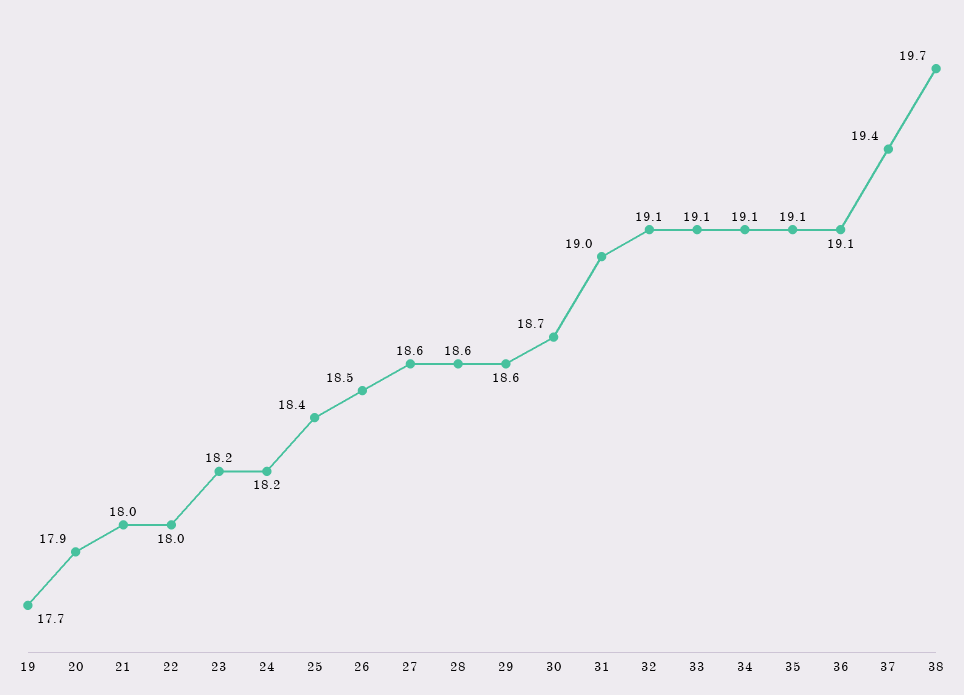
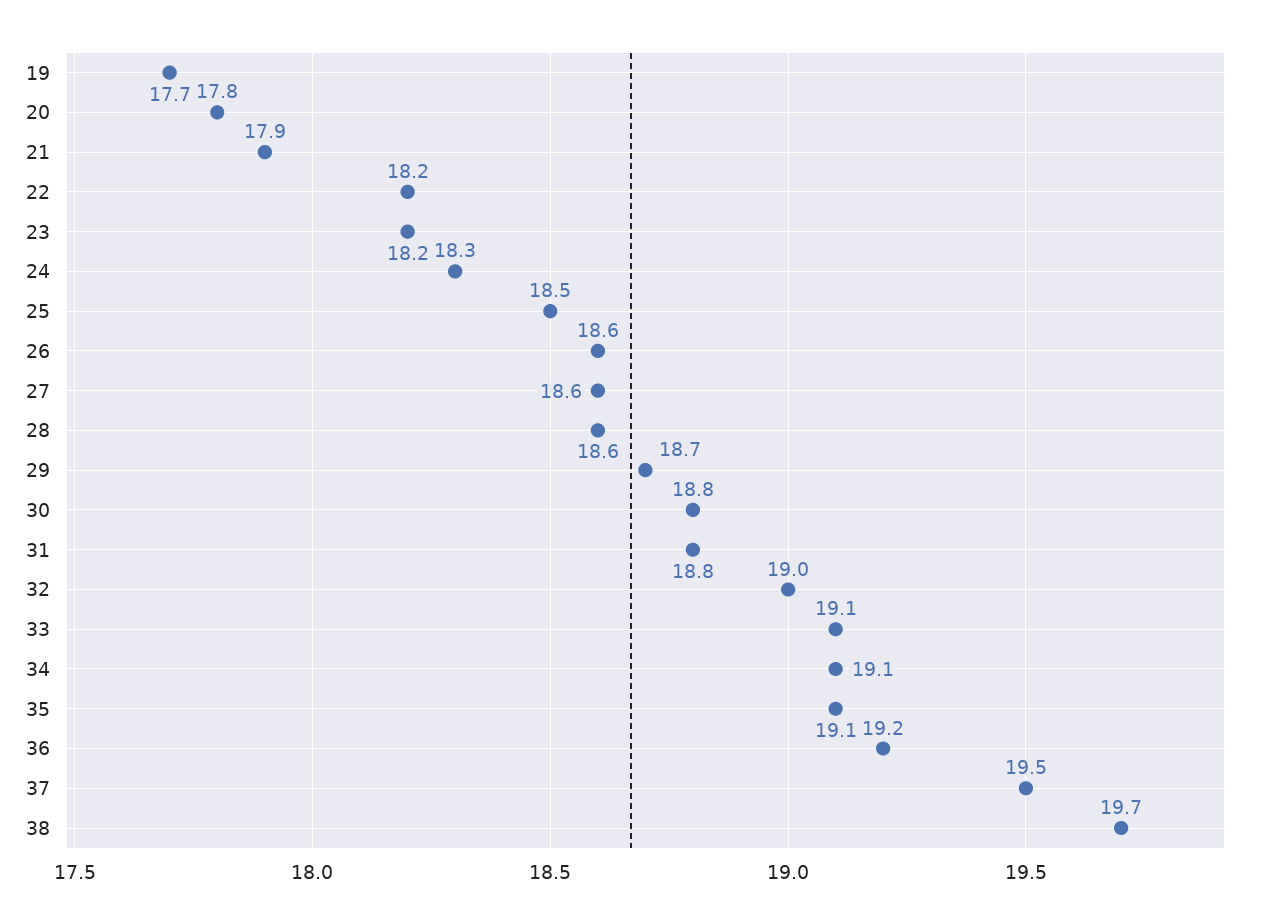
20: 17.9 -> 17.8
21: 18 -> 17.9
22: 18 -> 18.2
24: 18.2 -> 18.3
25: 18.4 -> 18.5
26: 18.5 -> 18.6
29: 18.6 -> 18.7
30: 18.7 -> 18.8
31: 19 -> 18.8
32: 19.1 -> 19
36: 19.1 -> 19.2
37: 19.4 -> 19.5

